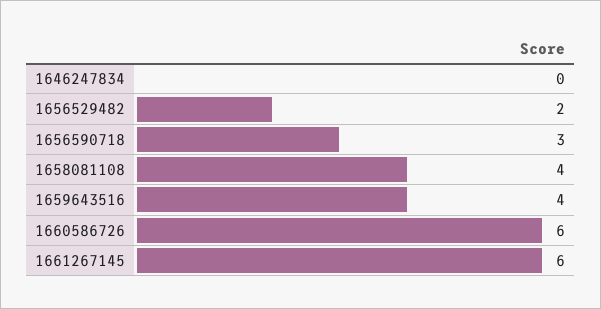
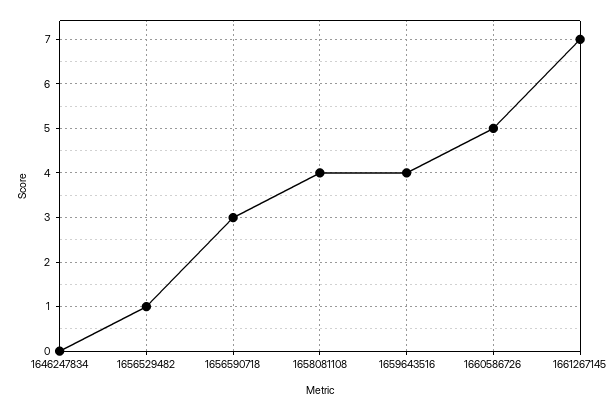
1656529482: 2 -> 1
1660586726: 6 -> 5
1661267145: 6 -> 7

